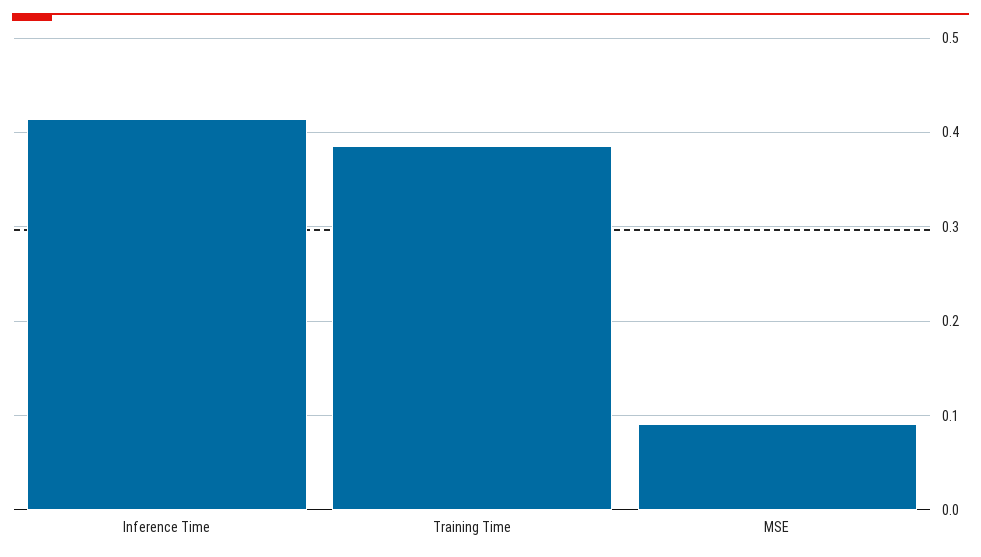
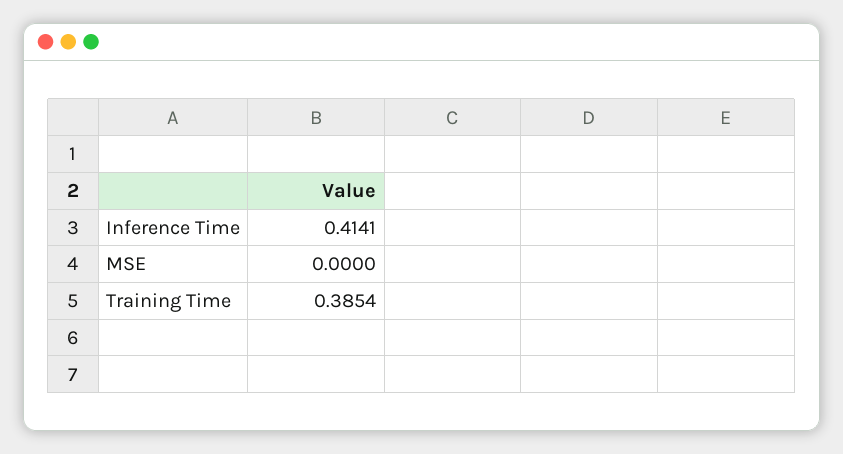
MSE: 0.09 -> 0

